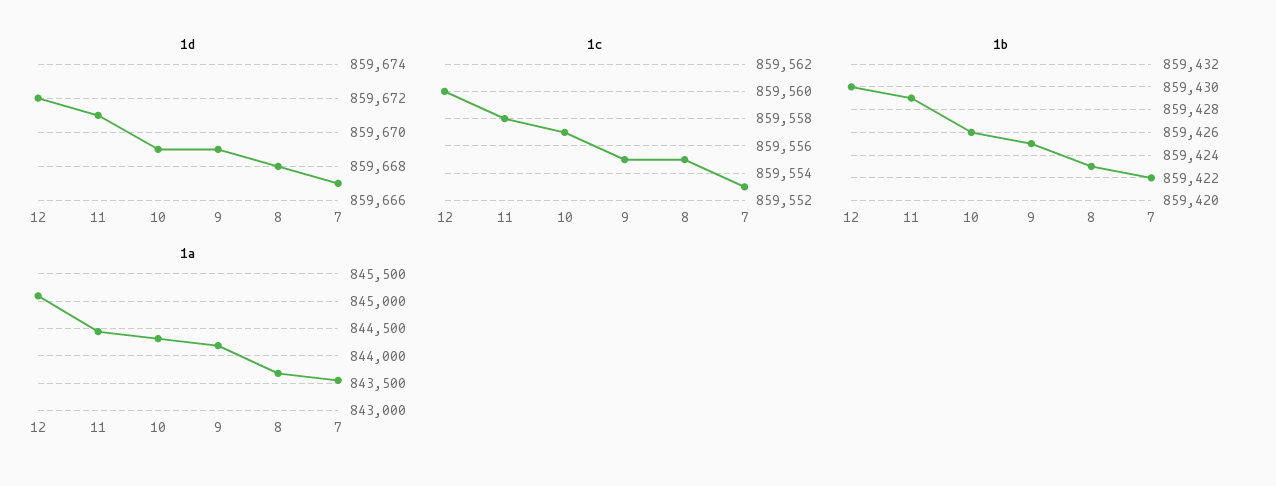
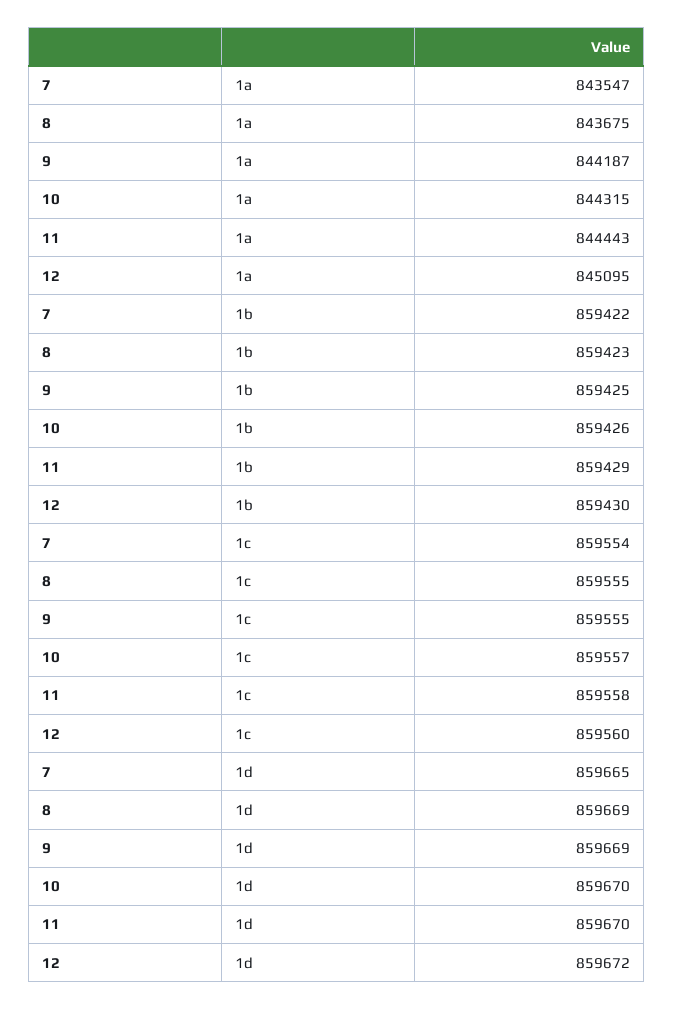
1d, 11: 859671 -> 859670
1d, 10: 859669 -> 859670
1d, 8: 859668 -> 859669
1d, 7: 859667 -> 859665
1c, 7: 859553 -> 859554

